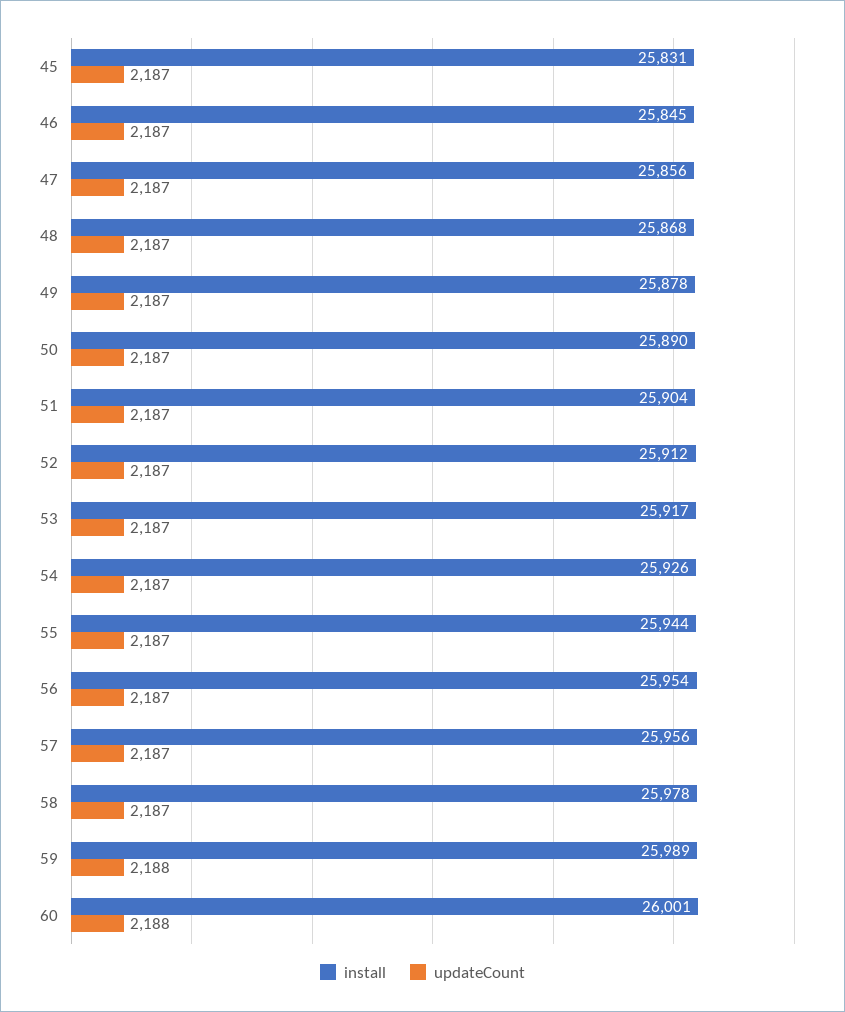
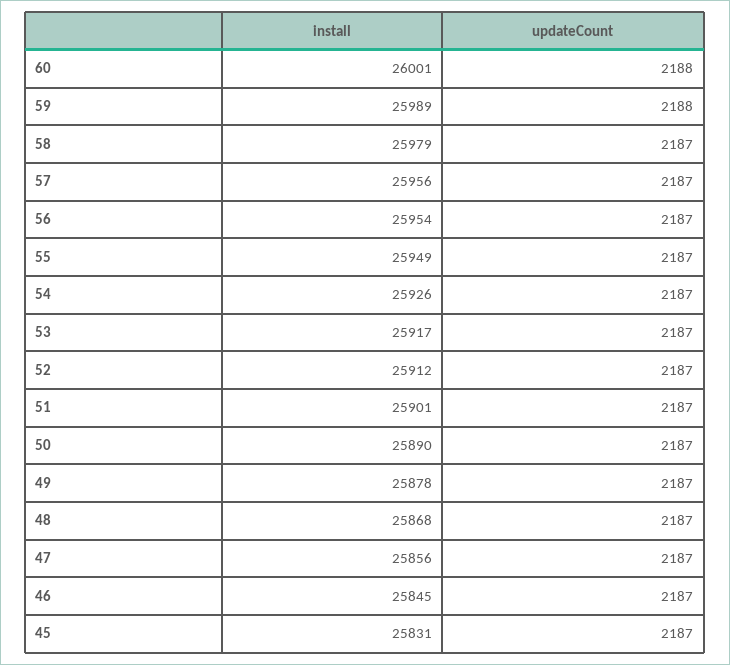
install, 51: 25904 -> 25901
install, 55: 25944 -> 25949
install, 58: 25978 -> 25979

